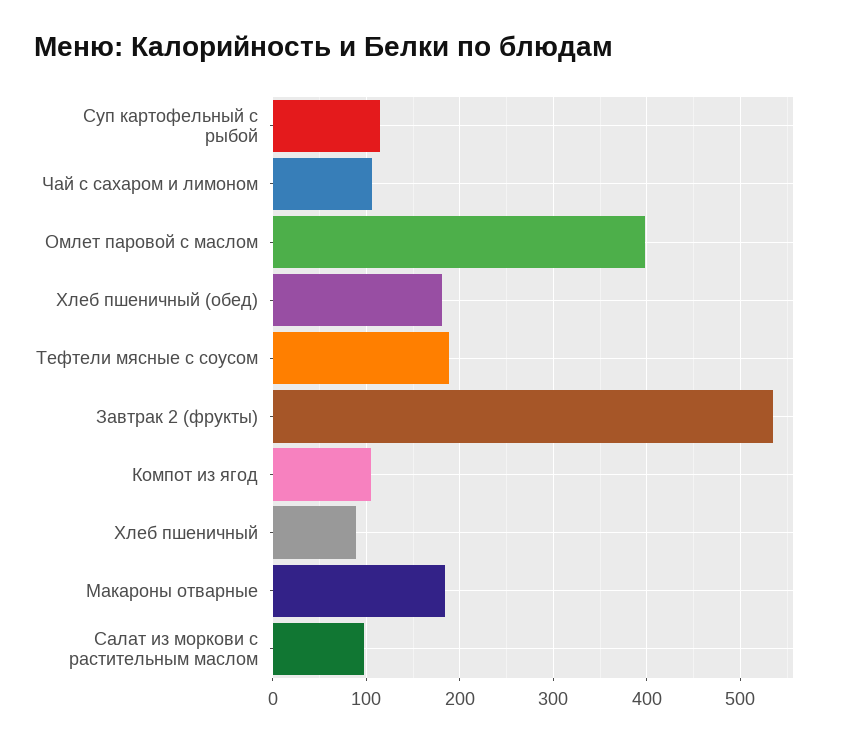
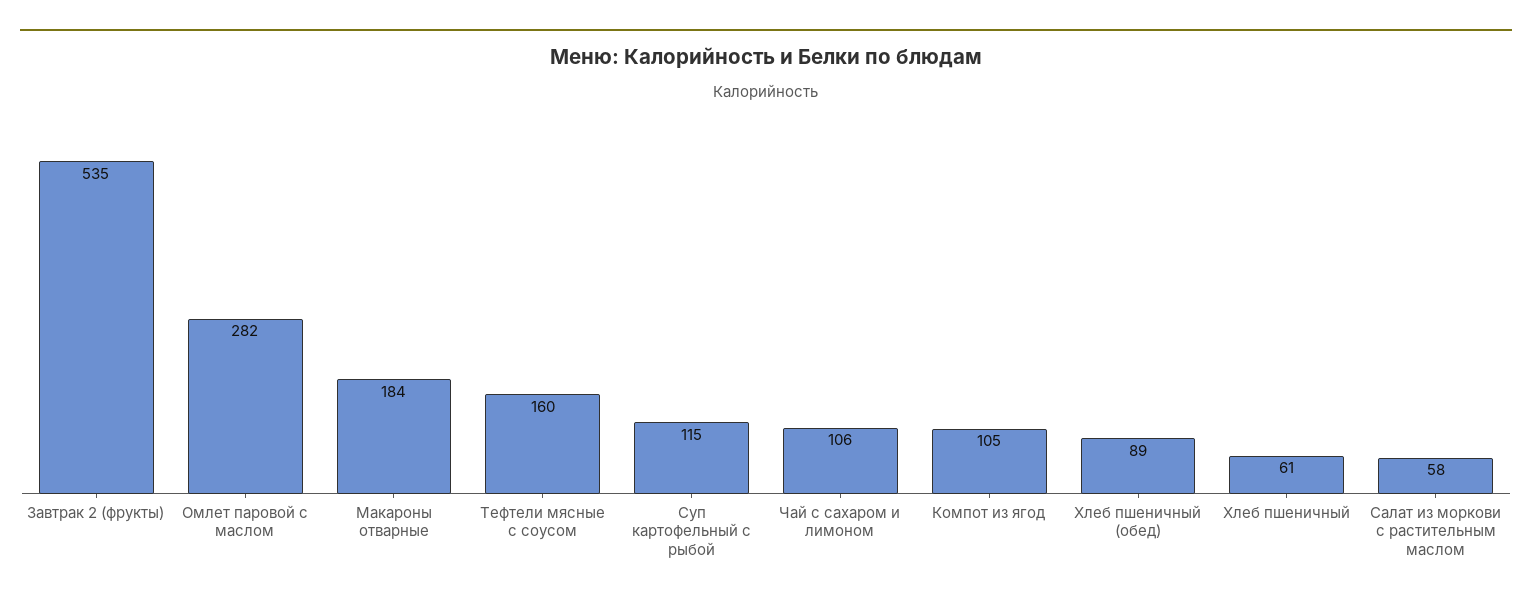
Омлет паровой с маслом: 400 -> 282
Хлеб пшеничный (обед): 180 -> 89
Тефтели мясные с соусом: 190 -> 160
Хлеб пшеничный: 90 -> 61
Салат из моркови с растительным маслом: 100 -> 58

